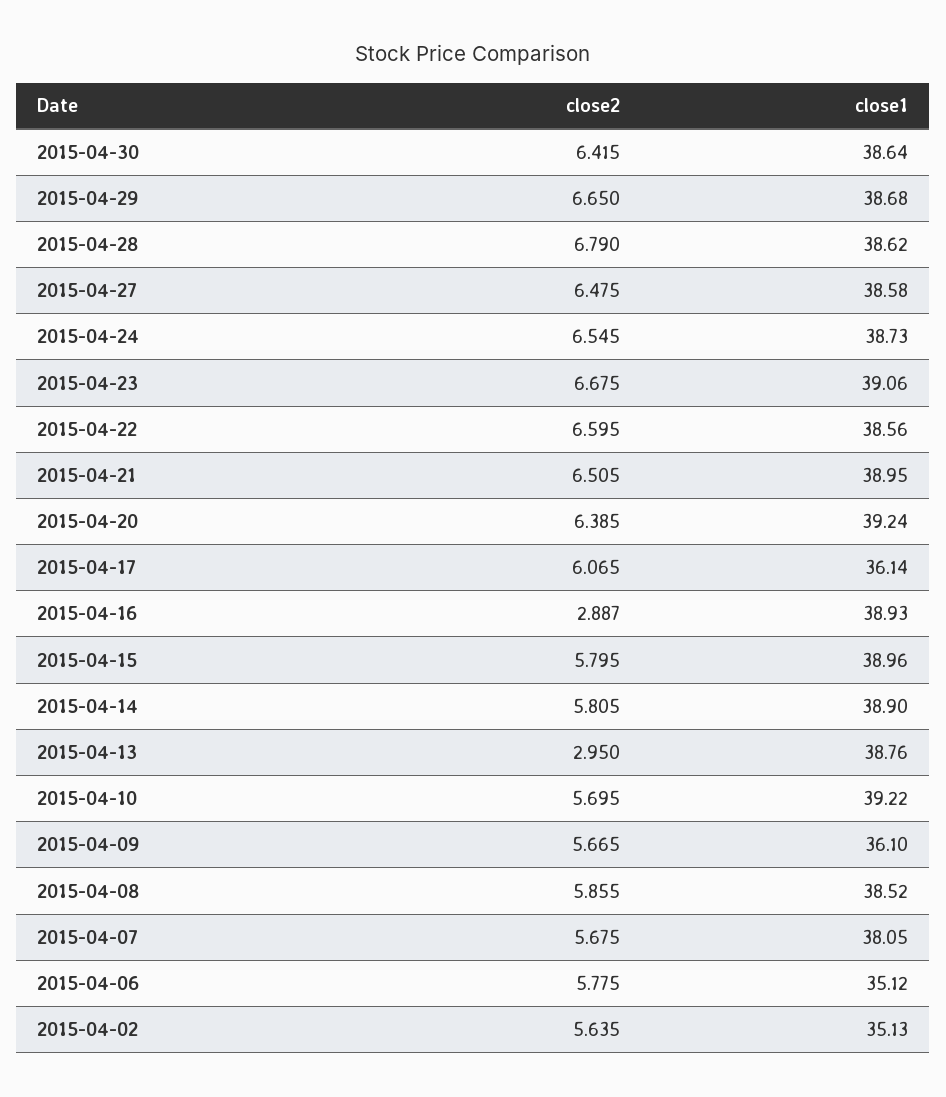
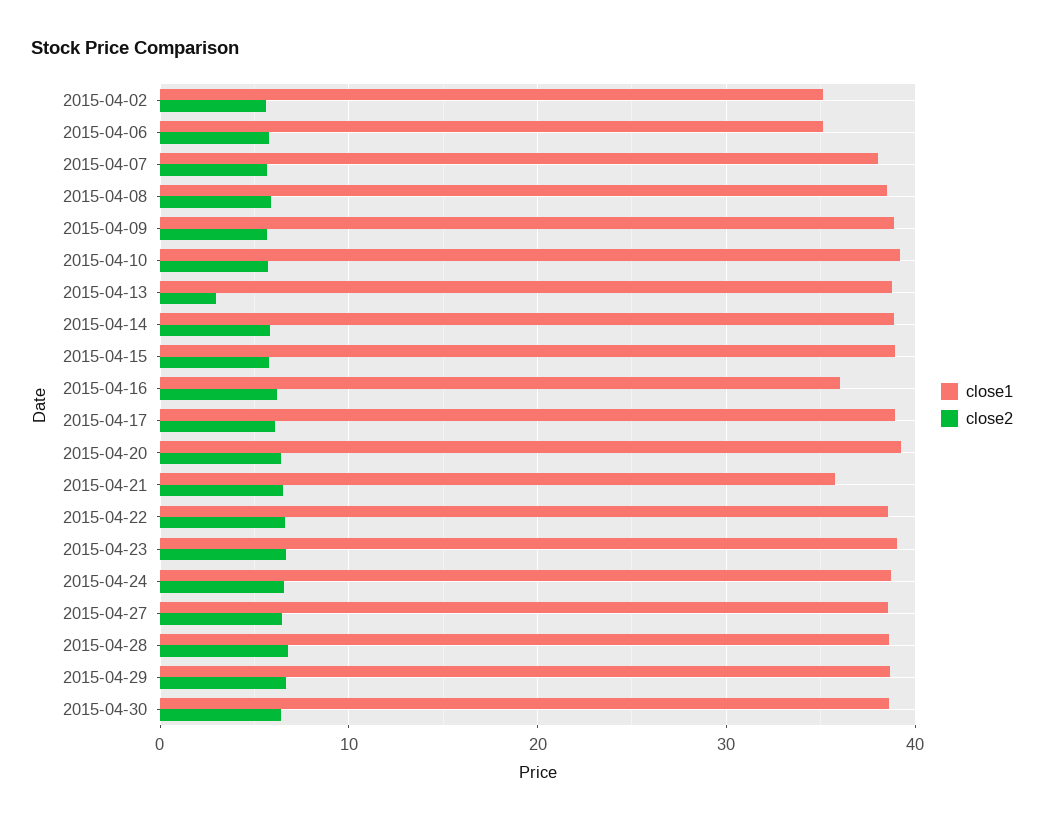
close1, 2015-04-21: 38.95 -> 36
close1, 2015-04-17: 36.14 -> 39
close2, 2015-04-16: 2.887 -> 6
close1, 2015-04-16: 38.93 -> 36
close1, 2015-04-09: 36.1 -> 39

